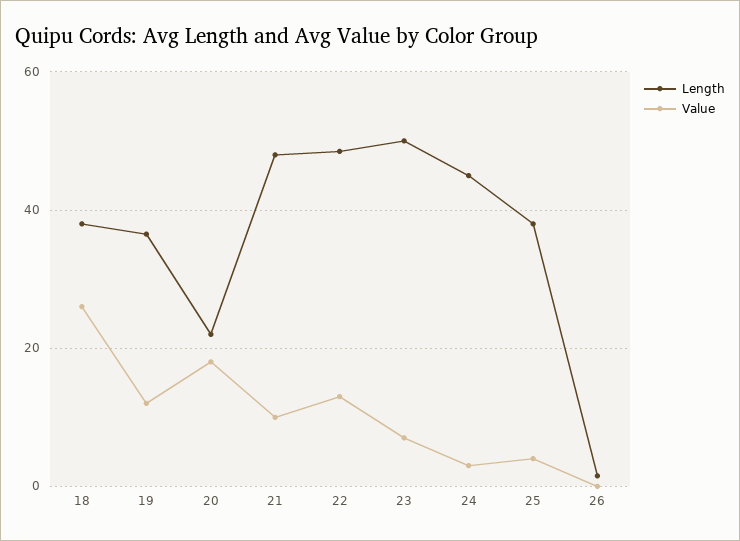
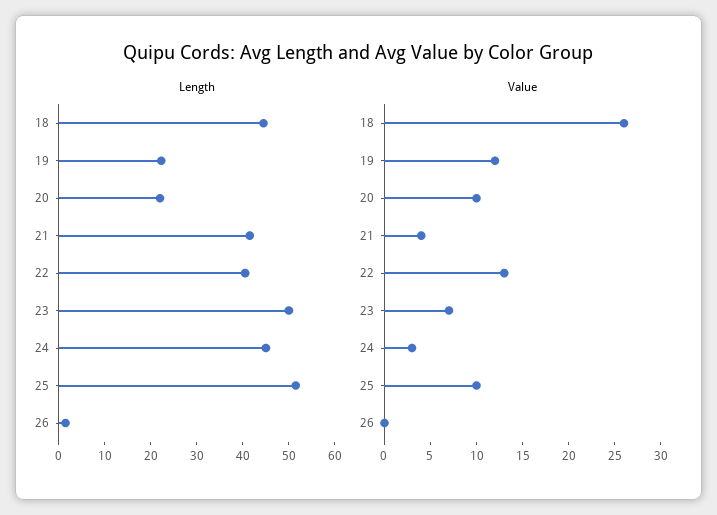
Length, 18: 38 -> 44
Length, 19: 36 -> 22
Value, 20: 18 -> 10
Length, 21: 48 -> 42
Value, 21: 10 -> 4
Length, 22: 48 -> 40
Length, 25: 38 -> 52
Value, 25: 4 -> 10

